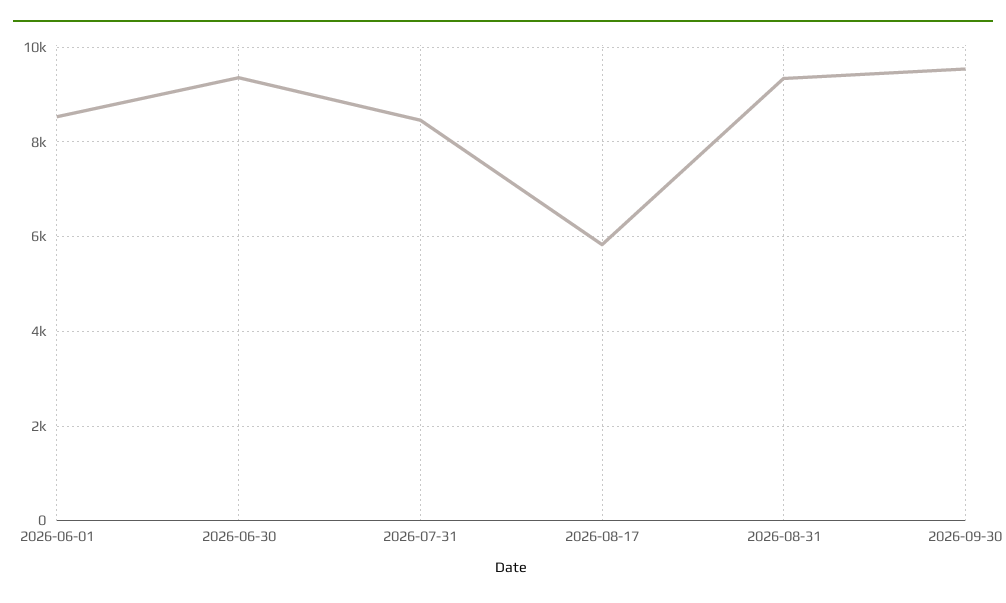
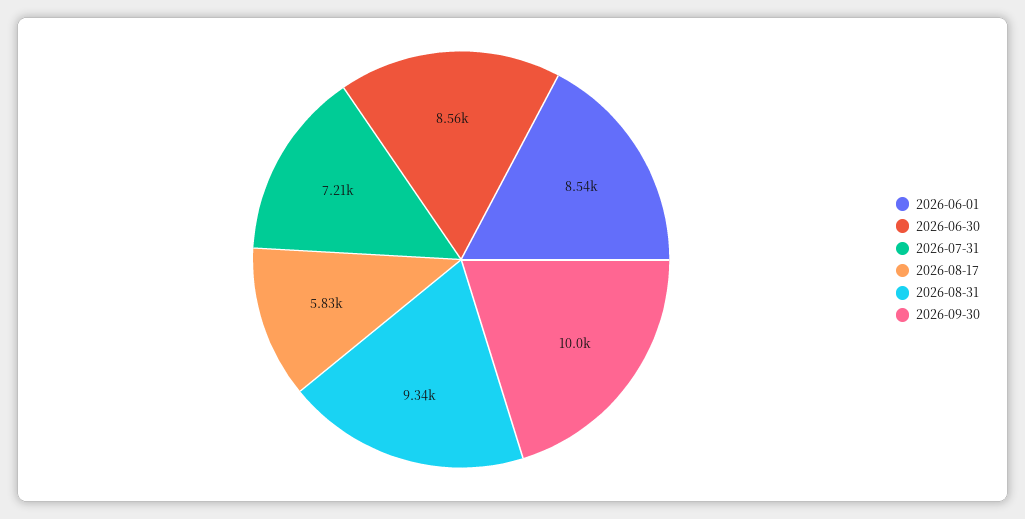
2026-06-30: 9400 -> 8560
2026-07-31: 8400 -> 7210
2026-09-30: 9600 -> 10000

